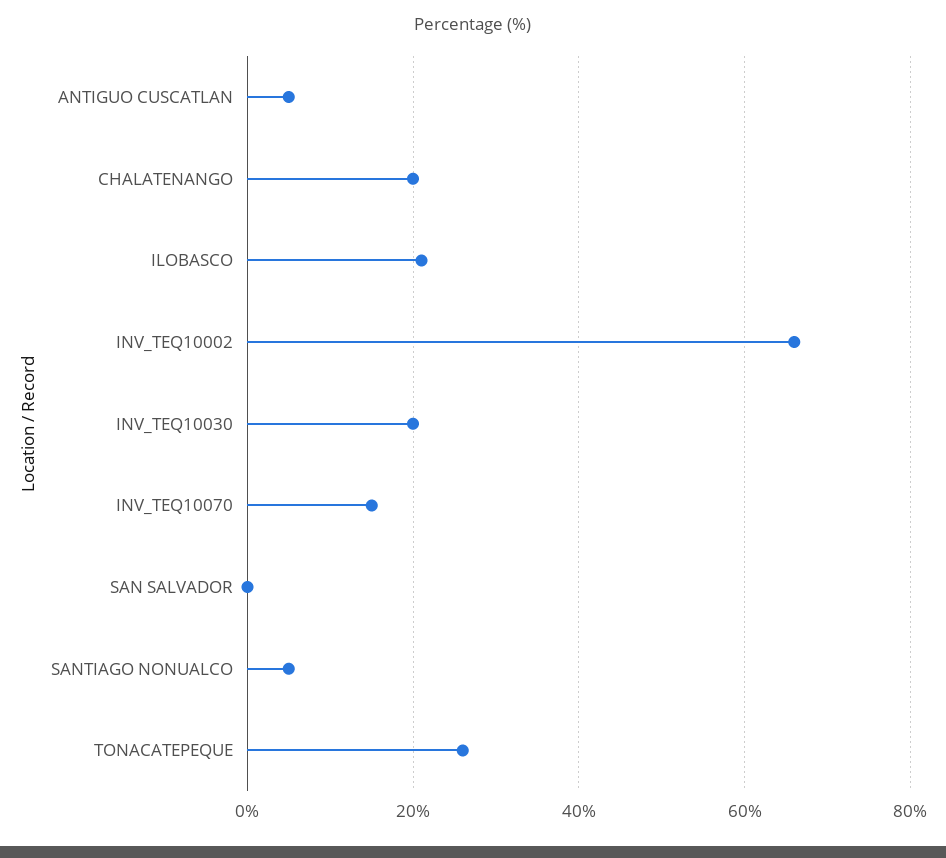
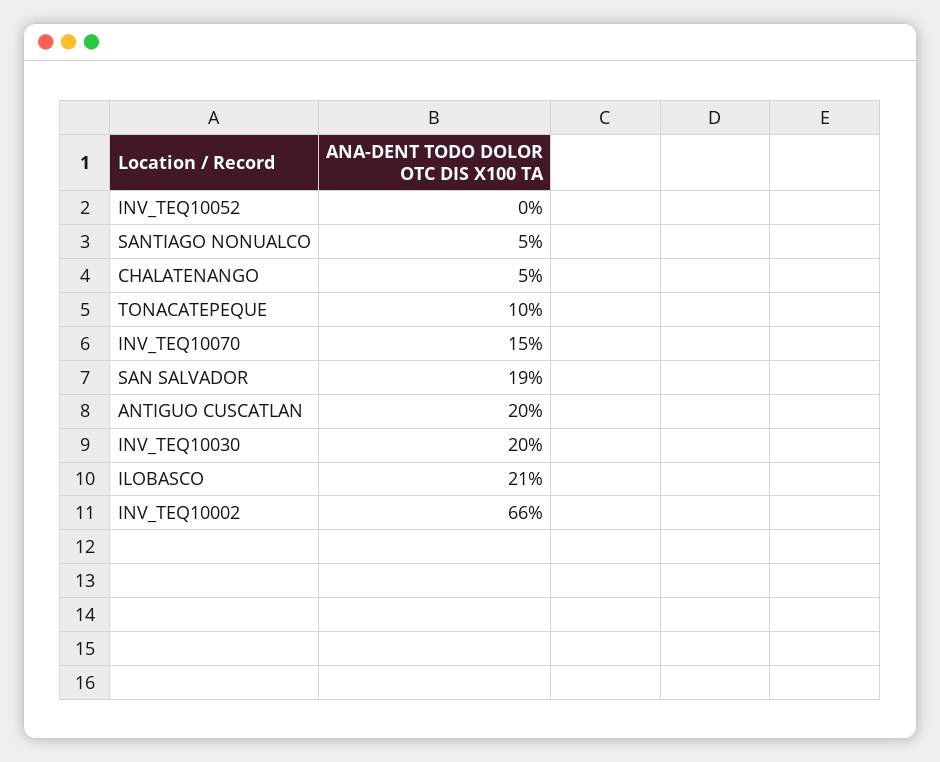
ANTIGUO CUSCATLAN: 5 -> 20
CHALATENANGO: 20 -> 5
SAN SALVADOR: 0 -> 19
TONACATEPEQUE: 25 -> 10
INV_TEQ10052: none -> 0

